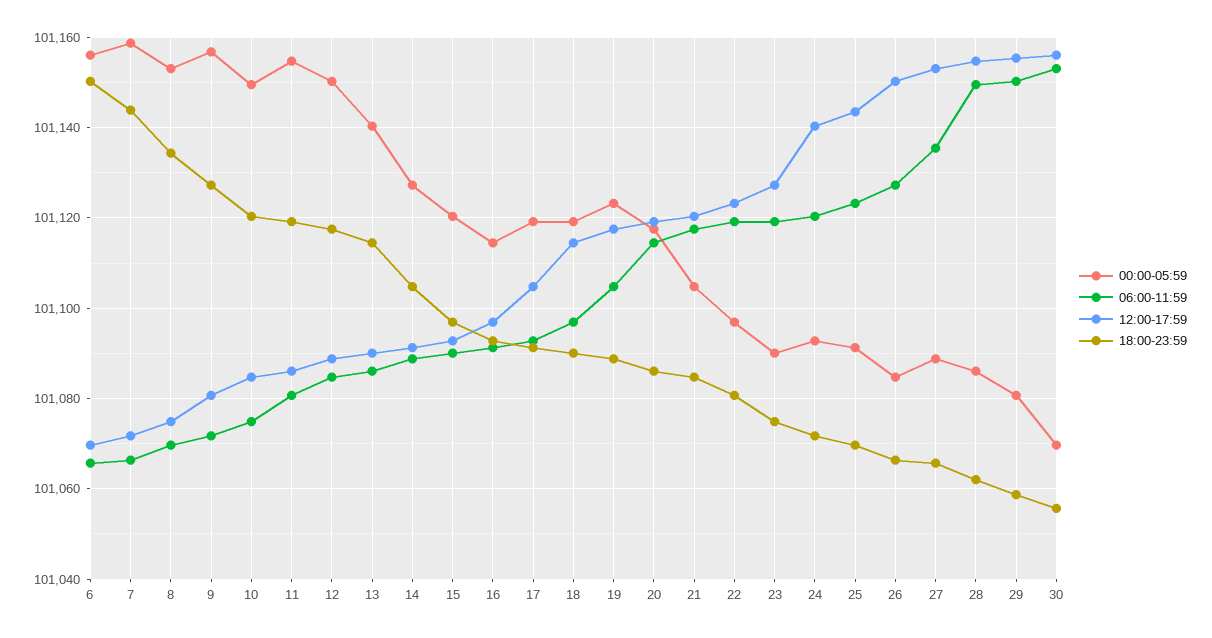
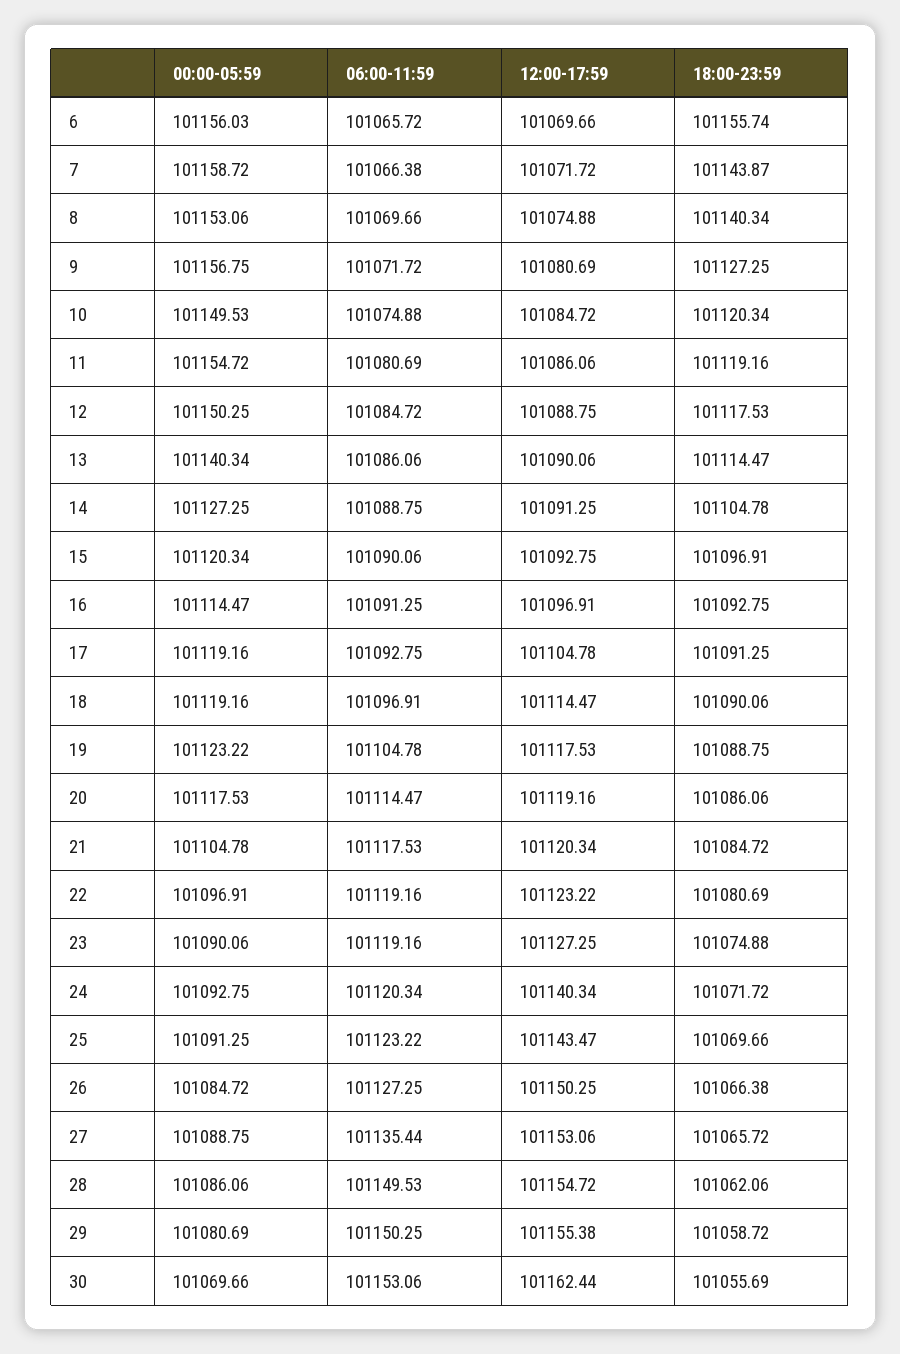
18:00-23:59, 6: 101150 -> 101155.74
18:00-23:59, 8: 101134 -> 101140.34
12:00-17:59, 30: 101156 -> 101162.44

